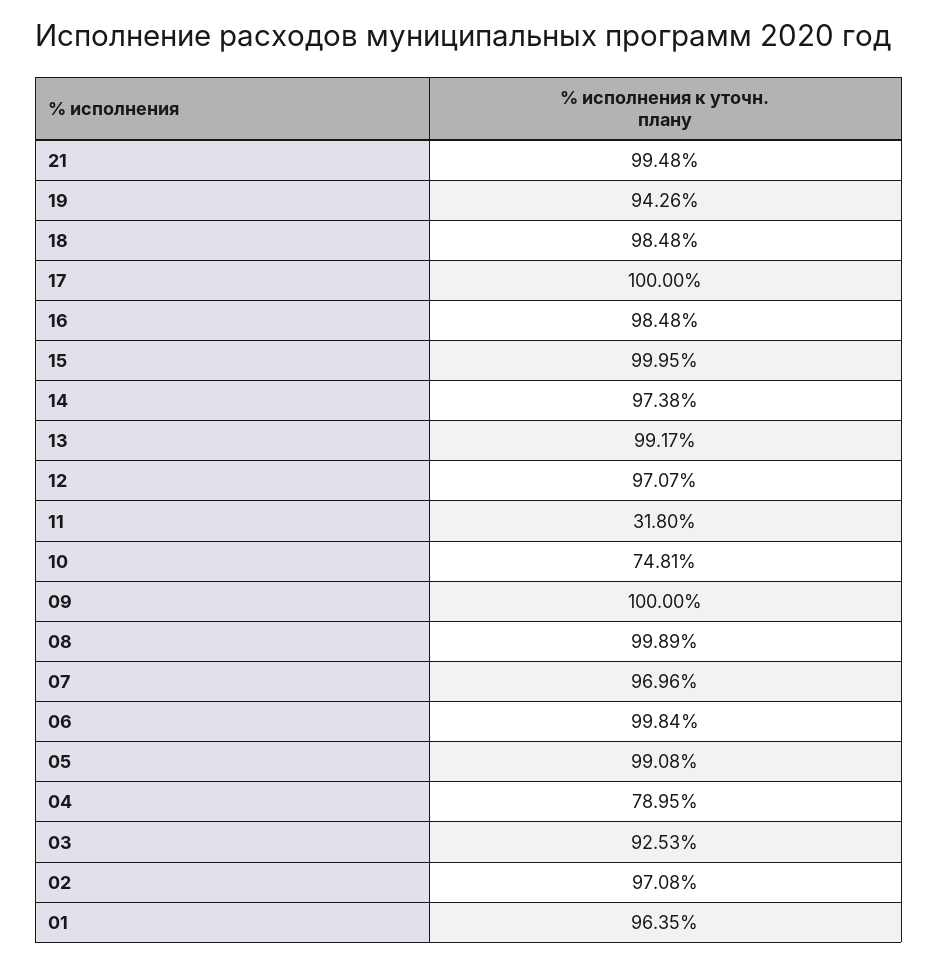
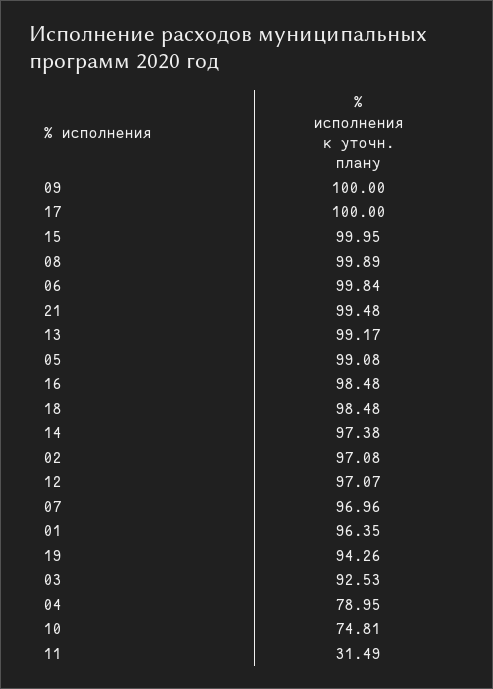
11: 31.8 -> 31.49

